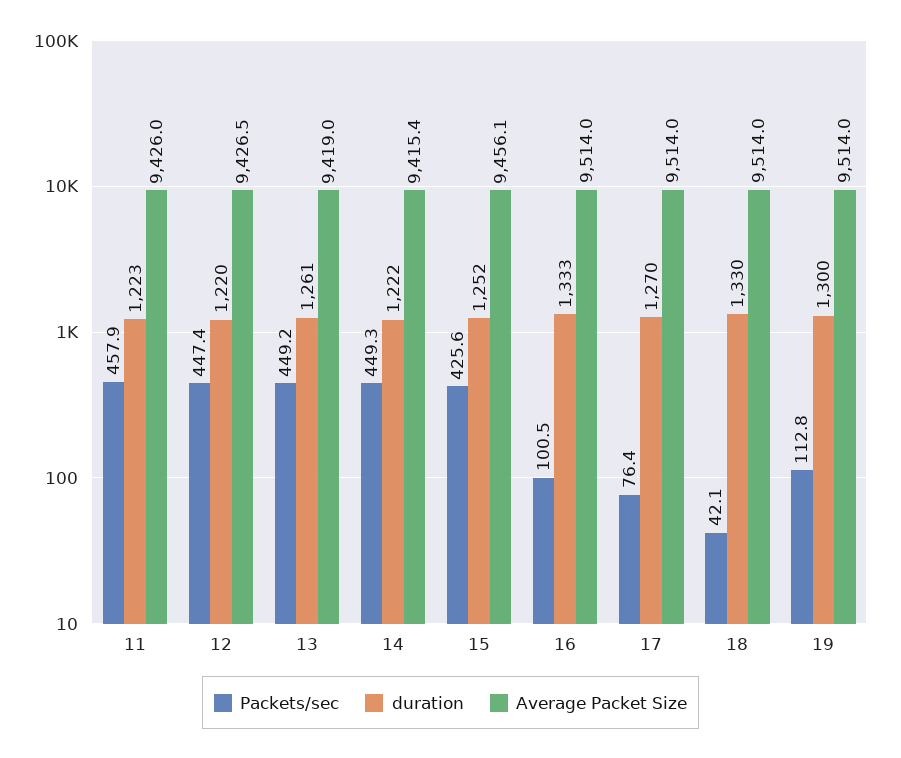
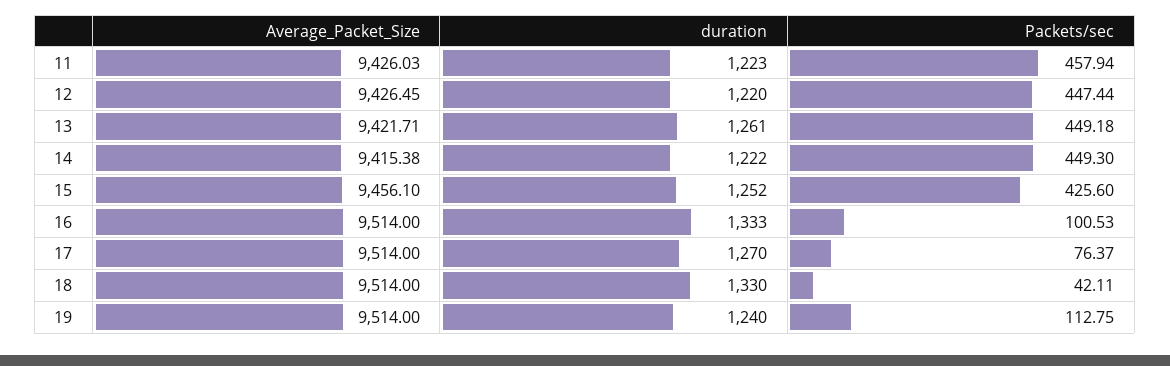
Average Packet Size, 13: 9419 -> 9421.71
duration, 19: 1300 -> 1240

